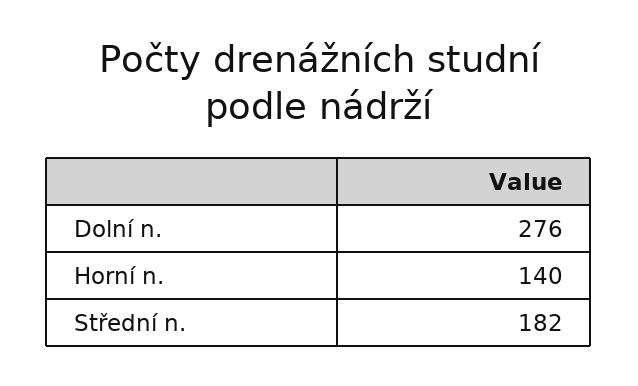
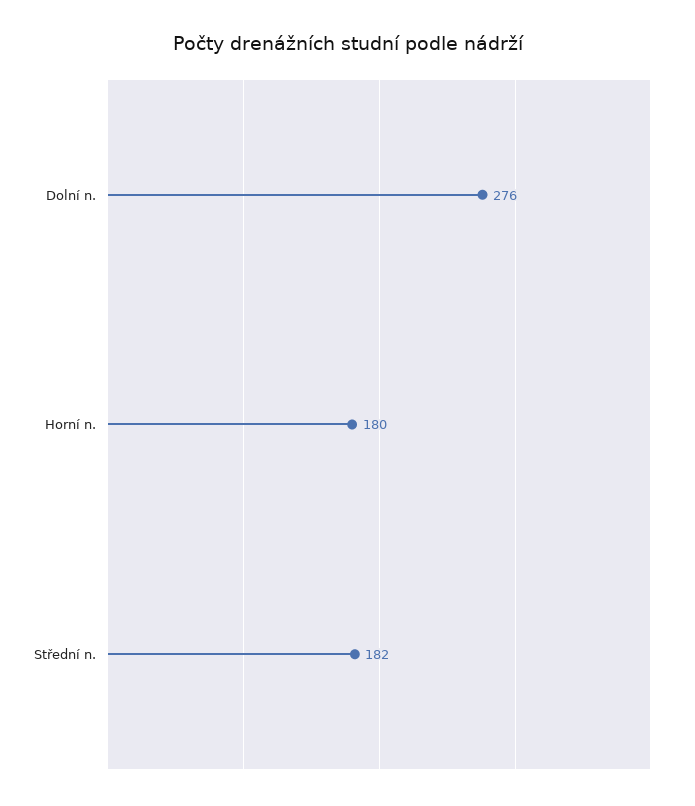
Horní n.: 140 -> 180

